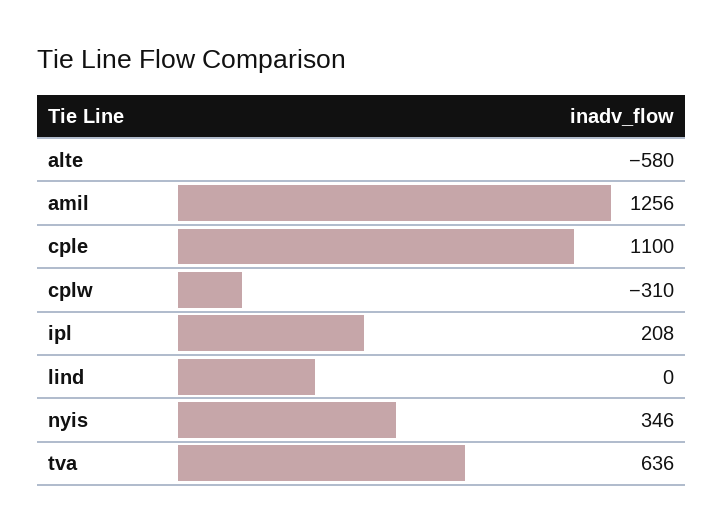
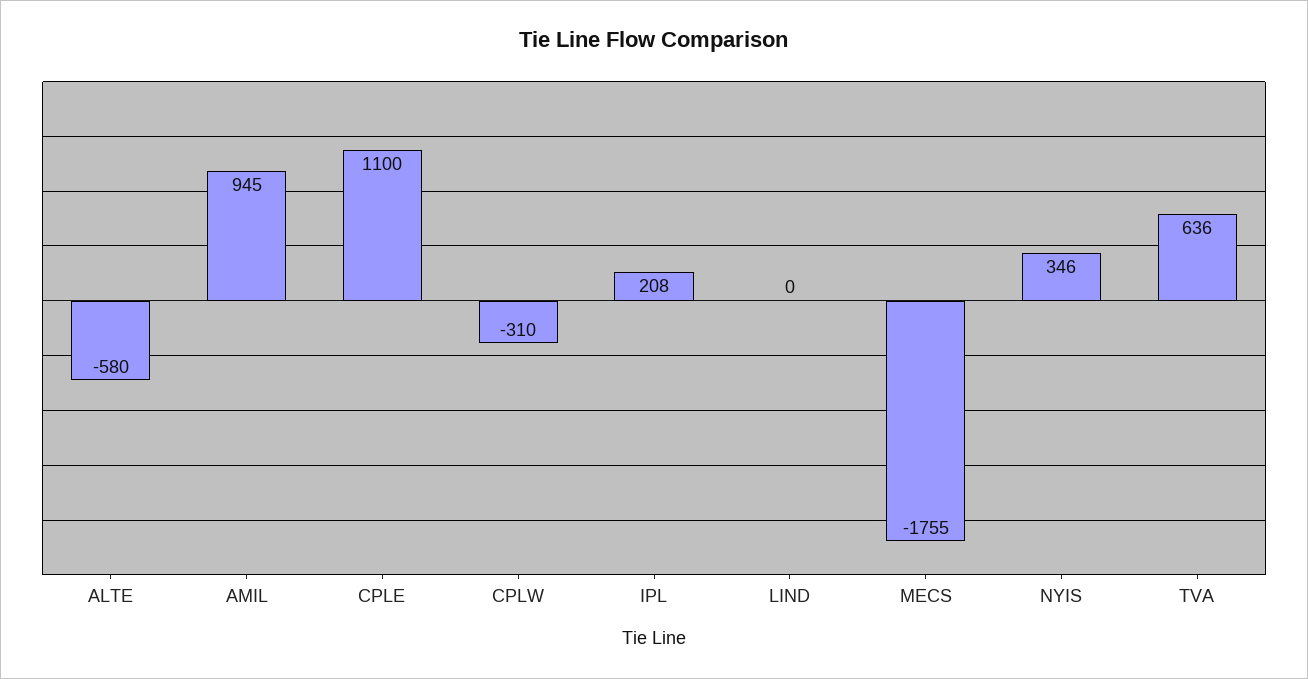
amil: 1256 -> 945
MECS: none -> -1755

